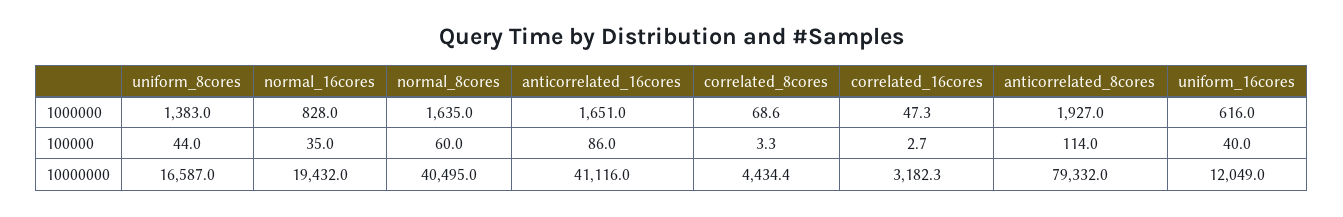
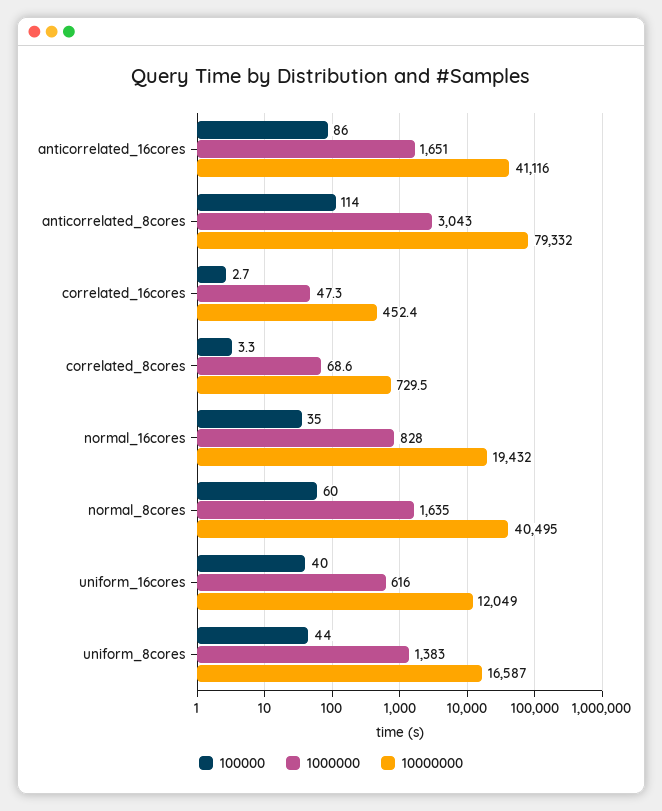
1000000, anticorrelated_8cores: 1927 -> 3043
10000000, correlated_8cores: 4434.4 -> 729.5
10000000, correlated_16cores: 3182.3 -> 452.4

